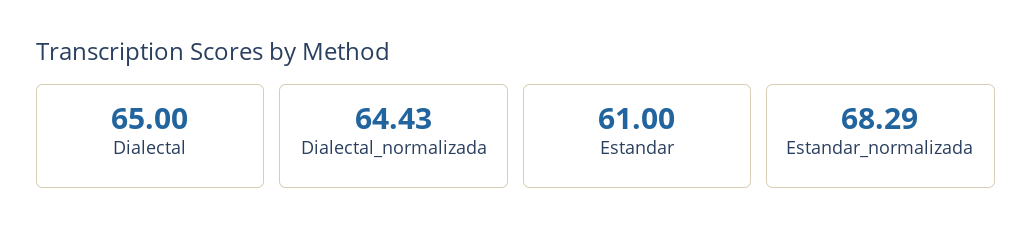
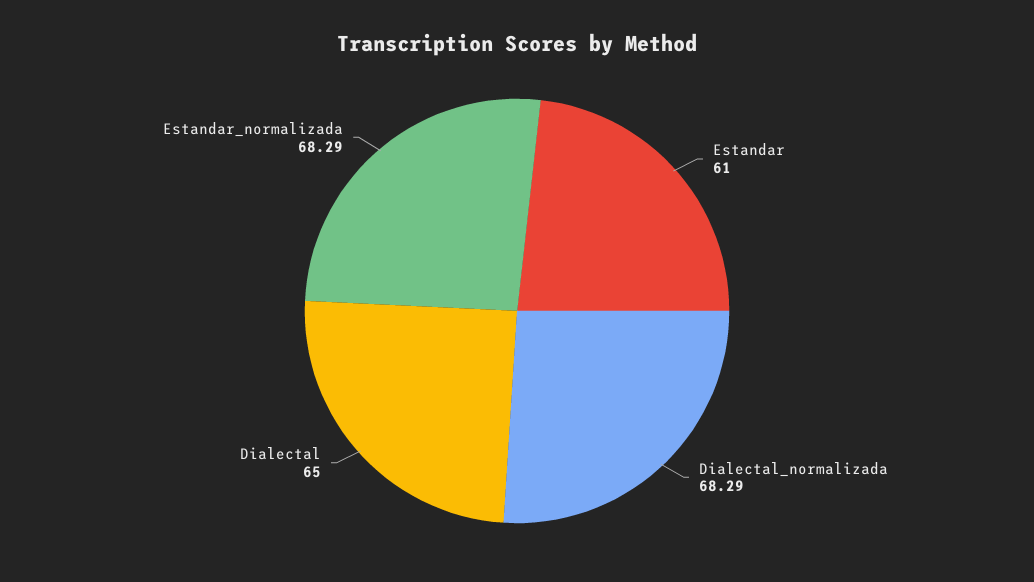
Dialectal_normalizada: 64.43 -> 68.29

